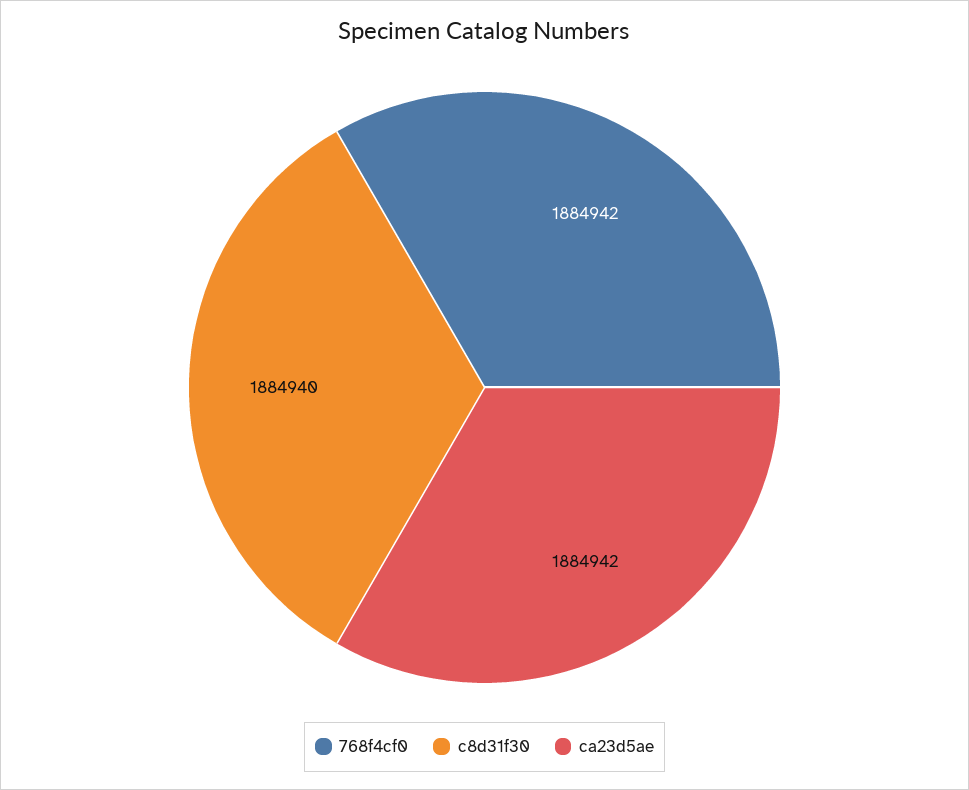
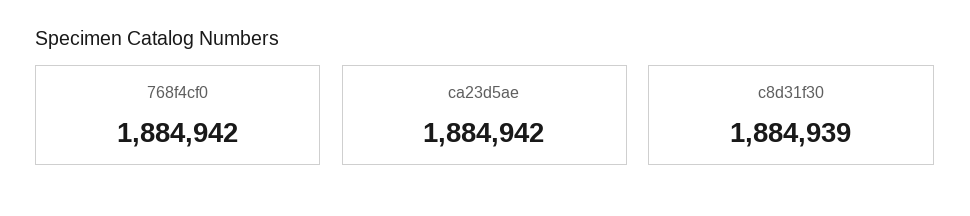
c8d31f30: 1884940 -> 1884939

